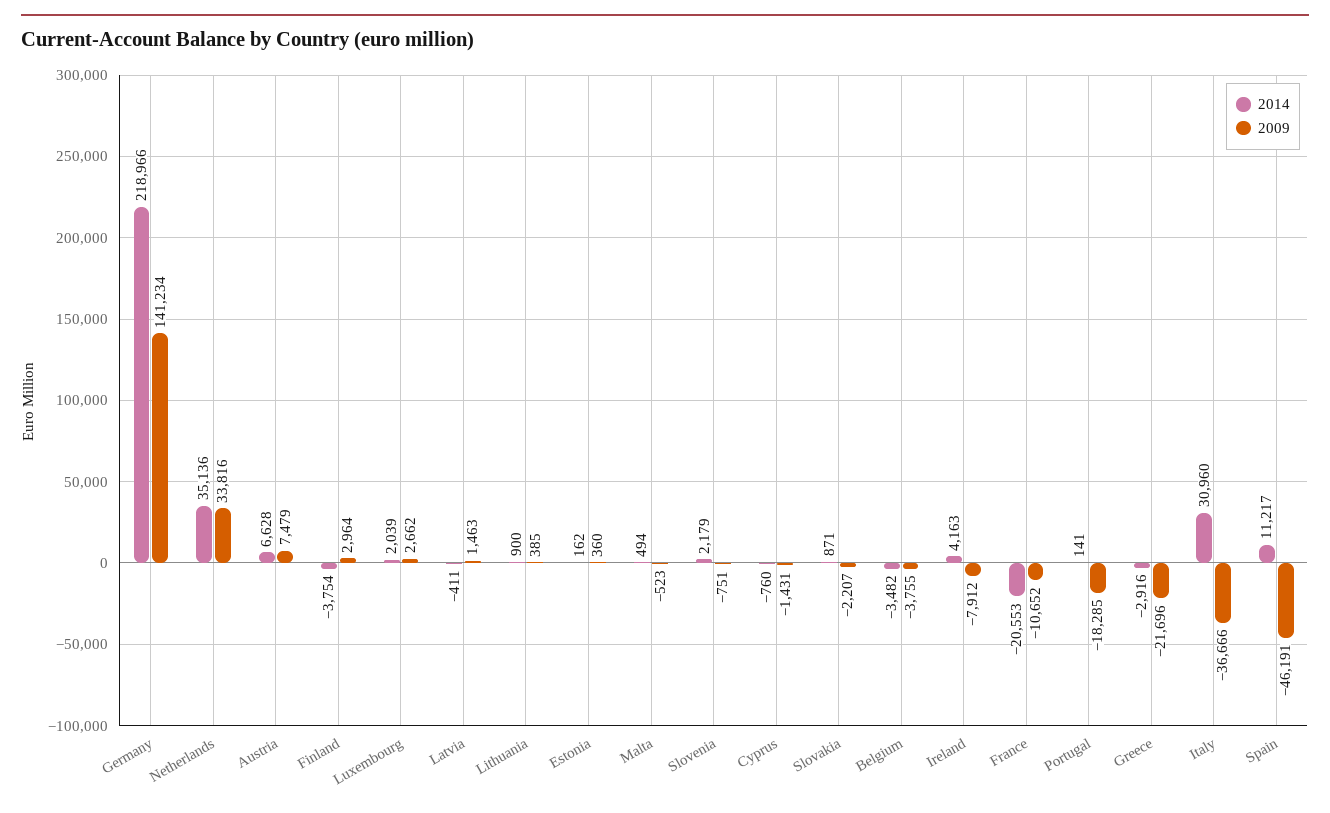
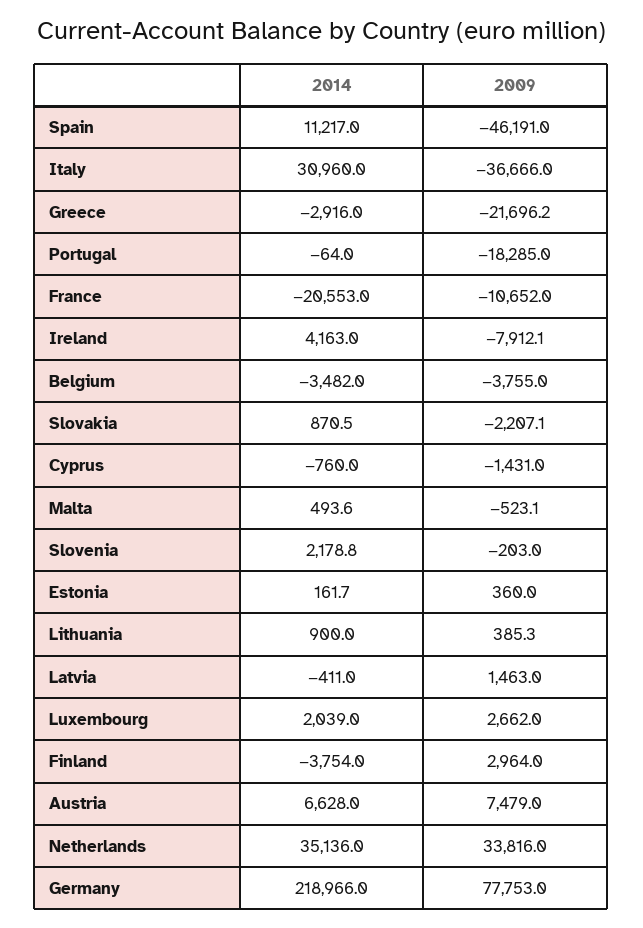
2009, Germany: 141234 -> 77753
2009, Slovenia: -751 -> -203
2014, Portugal: 141 -> -64

